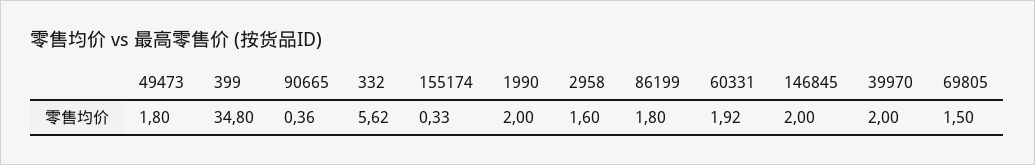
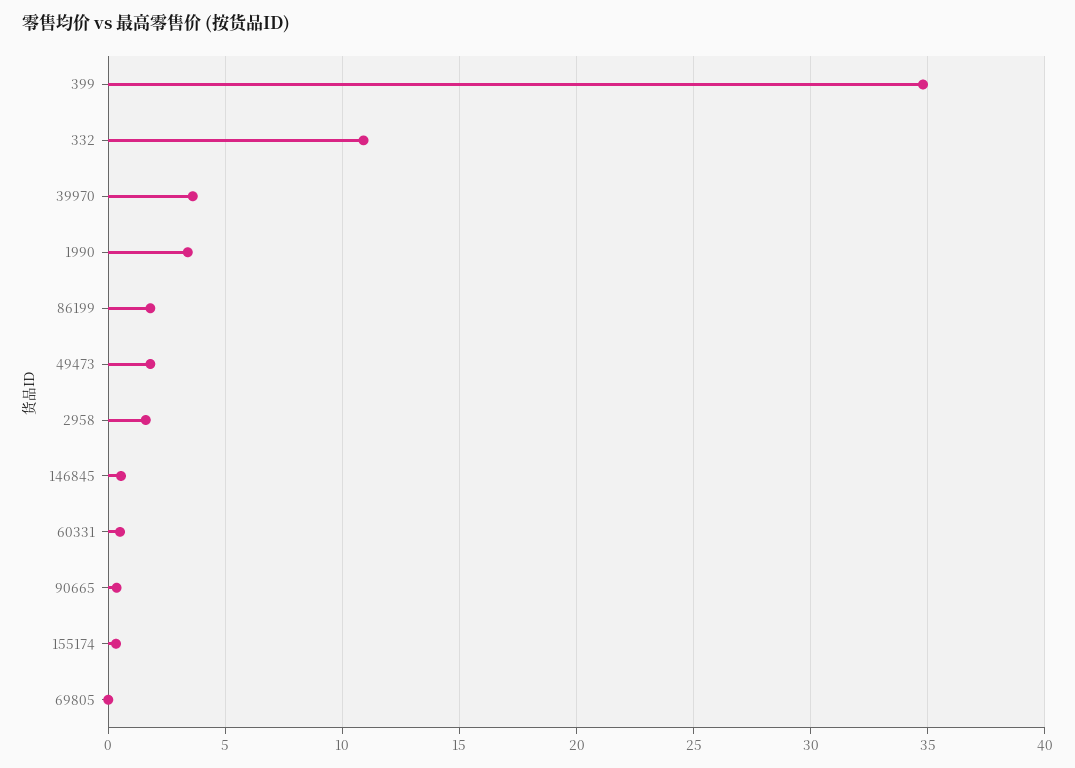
332: 5.62 -> 11
1990: 2 -> 3.5
60331: 1.92 -> 0.5
146845: 2 -> 0.5
39970: 2 -> 3.5
69805: 1.5 -> 0

